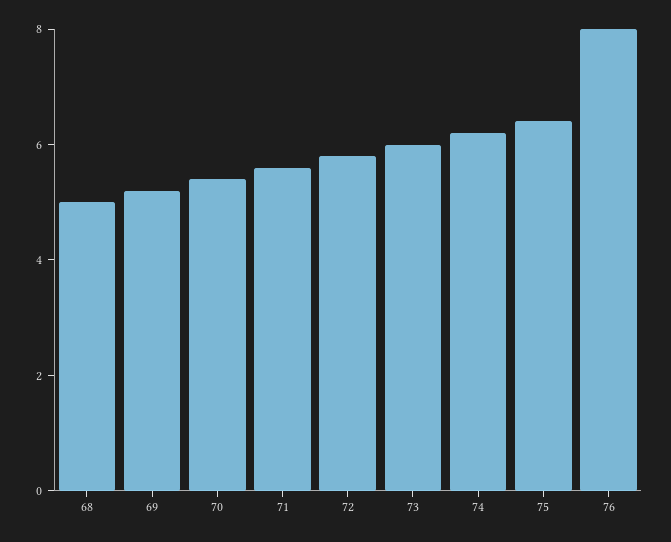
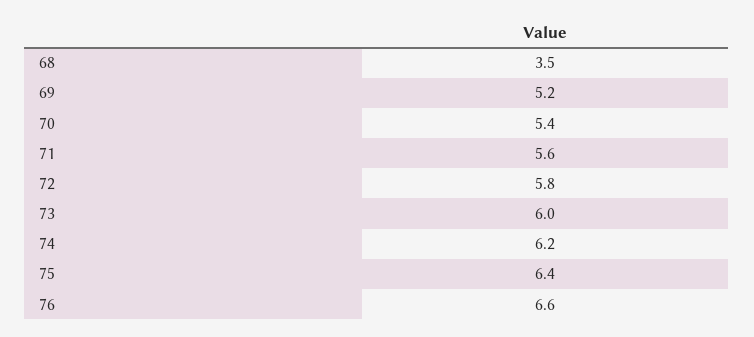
68: 5 -> 3.5
76: 8 -> 6.6

